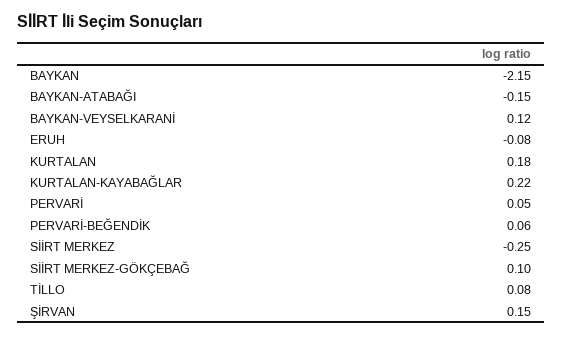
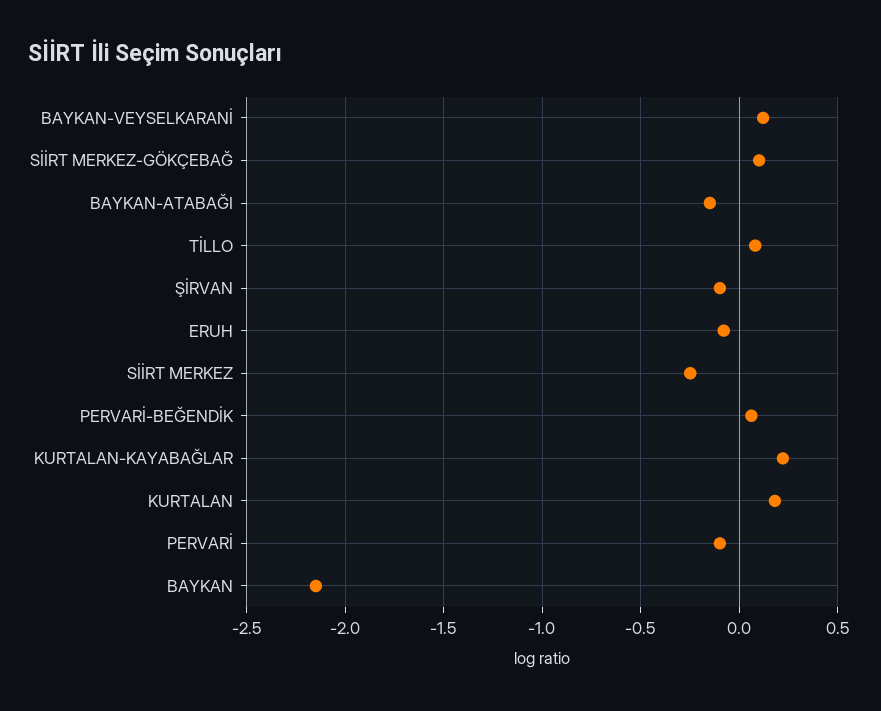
PERVARİ: 0.05 -> -0.1
ŞİRVAN: 0.15 -> -0.1

